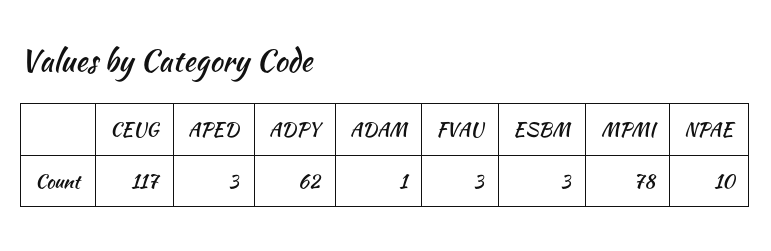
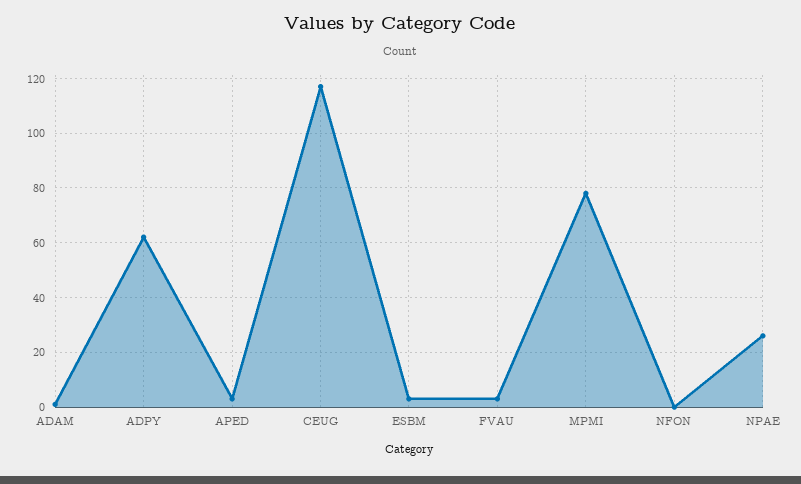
NPAE: 10 -> 25
NFON: none -> 0

